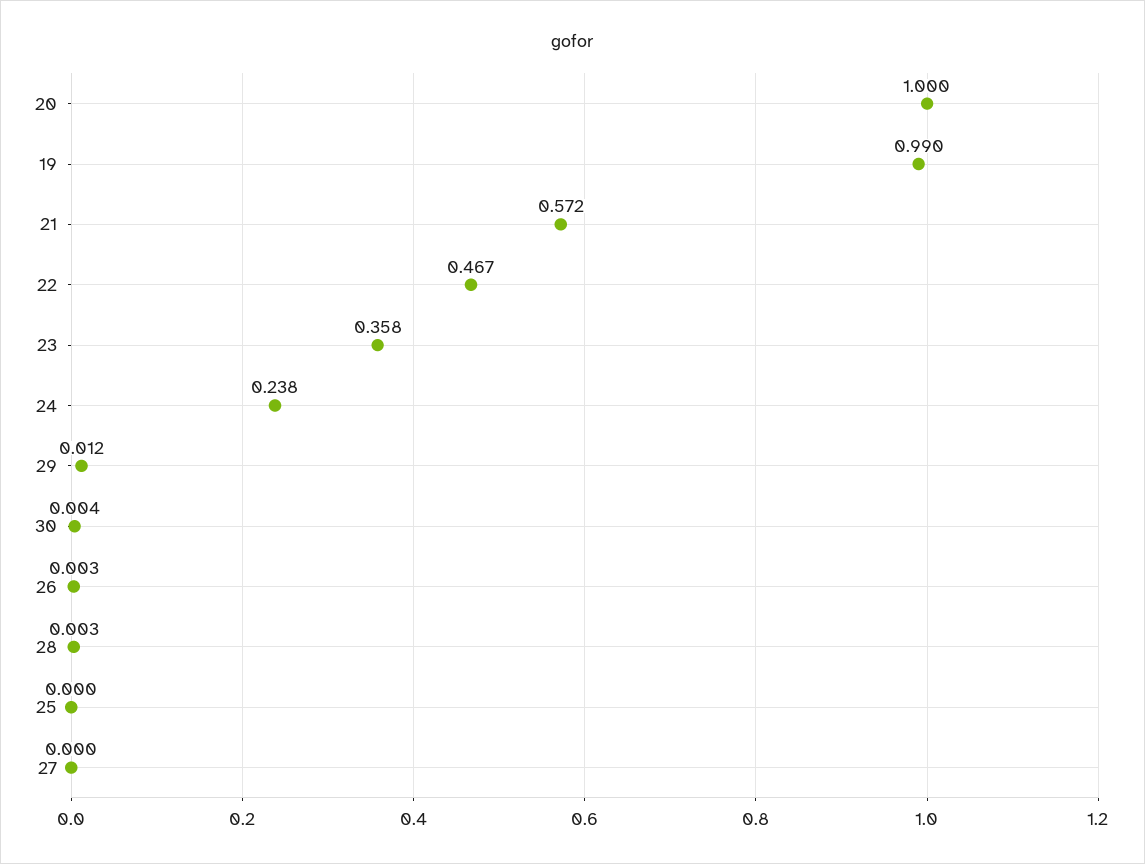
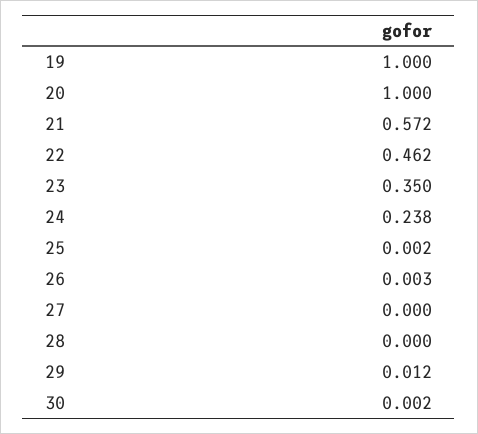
19: 0.99 -> 1
22: 0.467 -> 0.462
23: 0.358 -> 0.35
30: 0.004 -> 0.002
28: 0.003 -> 0
25: 0 -> 0.002

